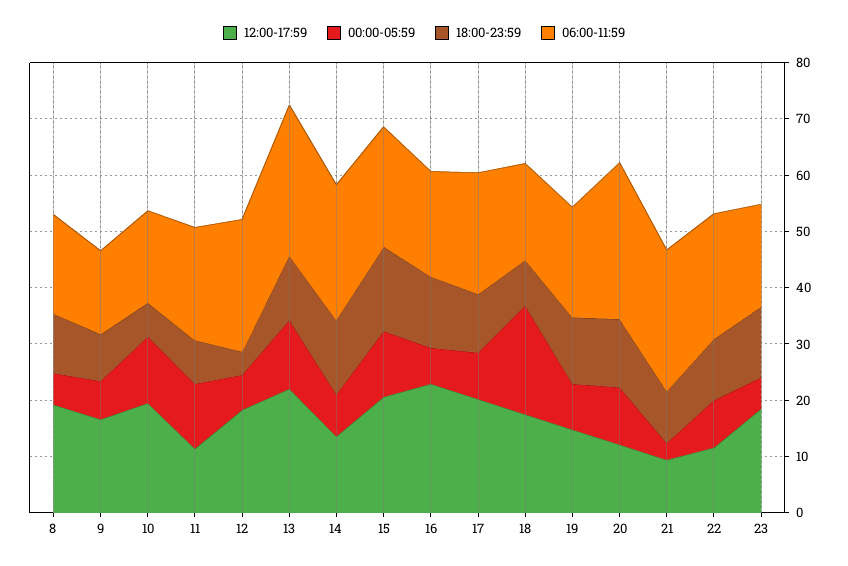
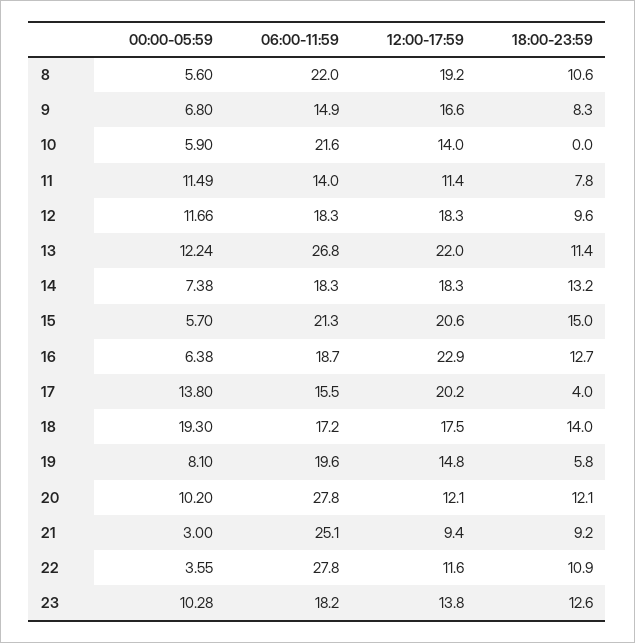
06:00-11:59, 8: 18 -> 22
12:00-17:59, 10: 20 -> 14
00:00-05:59, 10: 12 -> 5.9
18:00-23:59, 10: 6 -> 0
06:00-11:59, 10: 16 -> 21.6
06:00-11:59, 11: 20 -> 14
00:00-05:59, 12: 6 -> 11.66
18:00-23:59, 12: 4 -> 9.6
06:00-11:59, 12: 24 -> 18.3
12:00-17:59, 14: 14 -> 18.3
06:00-11:59, 14: 24 -> 18.3
00:00-05:59, 15: 12 -> 5.7
00:00-05:59, 17: 8 -> 13.8
18:00-23:59, 17: 10 -> 4
06:00-11:59, 17: 22 -> 15.5
18:00-23:59, 18: 8 -> 14
18:00-23:59, 19: 12 -> 5.8
00:00-05:59, 22: 8 -> 3.55
06:00-11:59, 22: 22 -> 27.8
12:00-17:59, 23: 18 -> 13.8
00:00-05:59, 23: 6 -> 10.28

